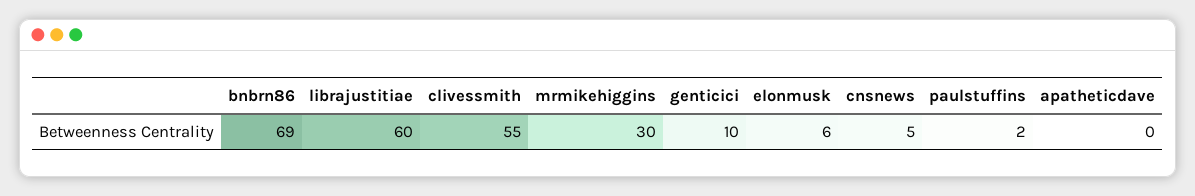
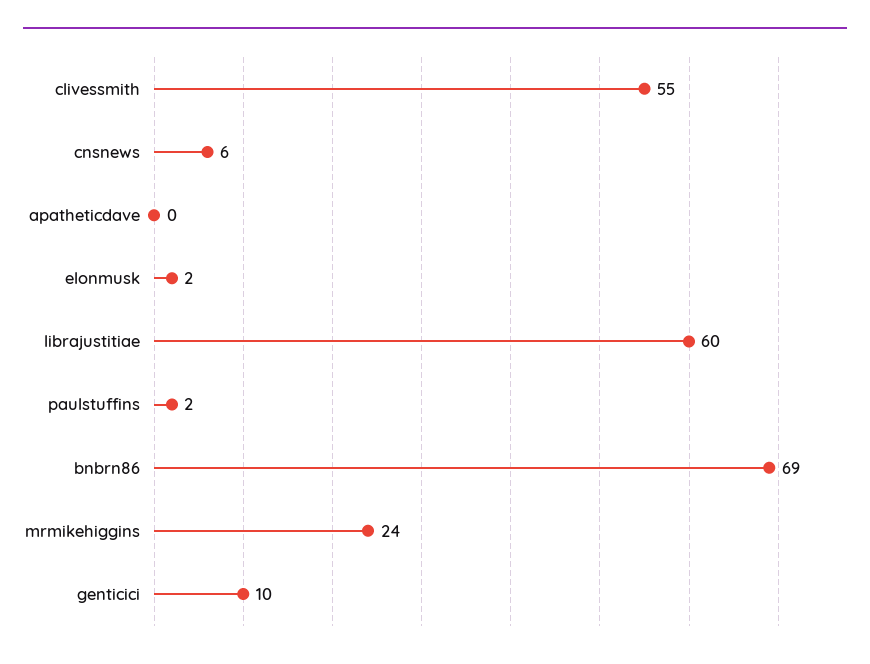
mrmikehiggins: 30 -> 24
elonmusk: 6 -> 2
cnsnews: 5 -> 6

